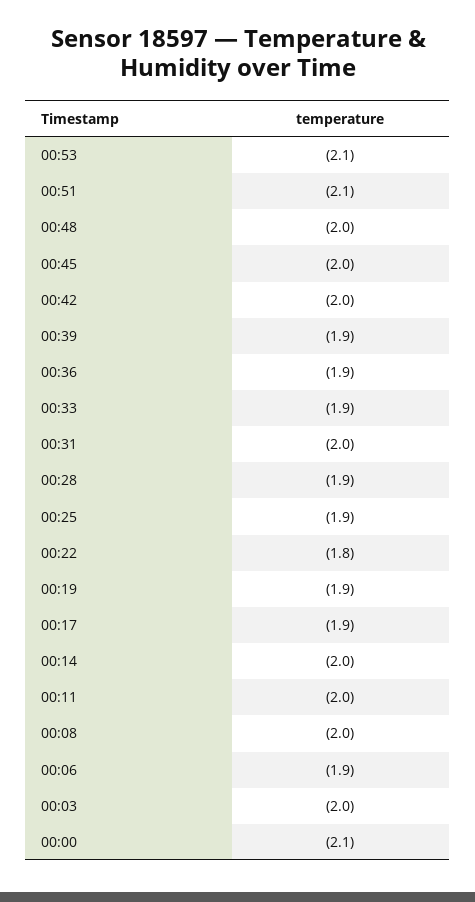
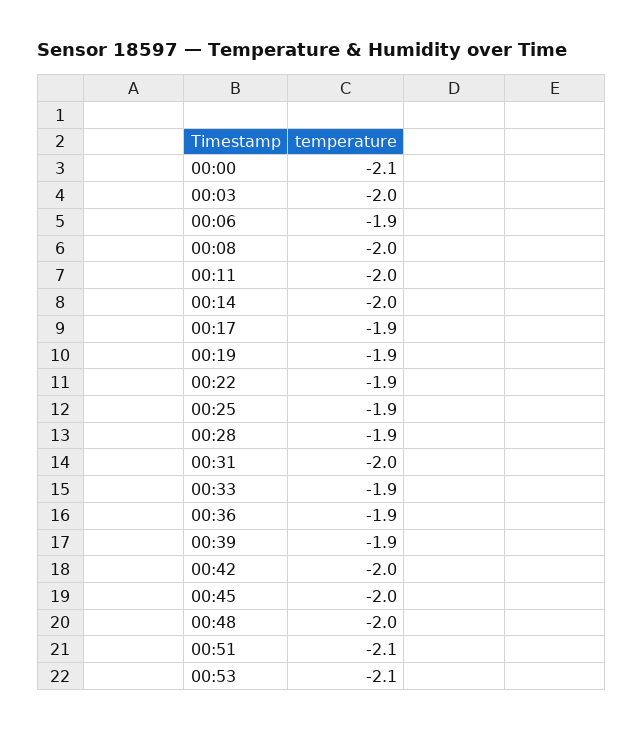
00:22: -1.8 -> -1.9

